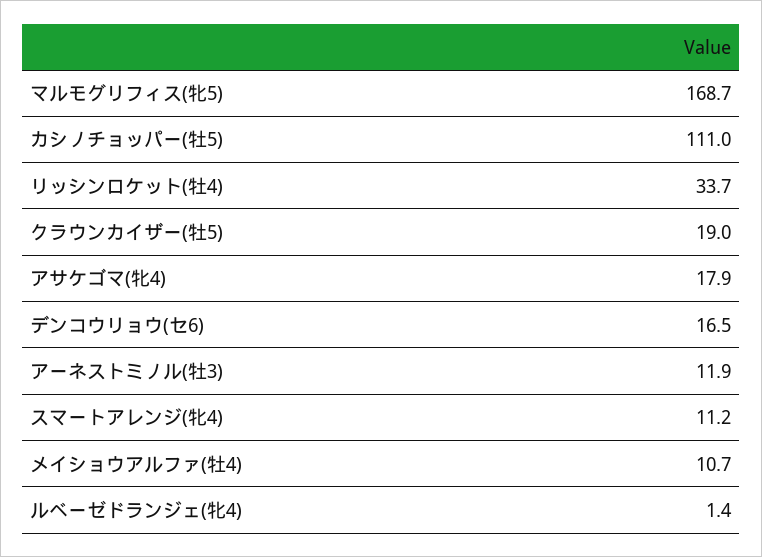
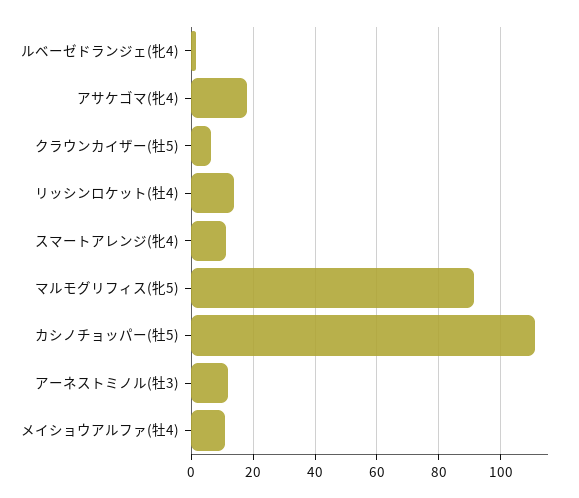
マルモグリフィス(牝5): 168.7 -> 92
リッシンロケット(牡4): 33.7 -> 14
クラウンカイザー(牡5): 19 -> 6
デンコウリョウ(セ6): 16.5 -> none

